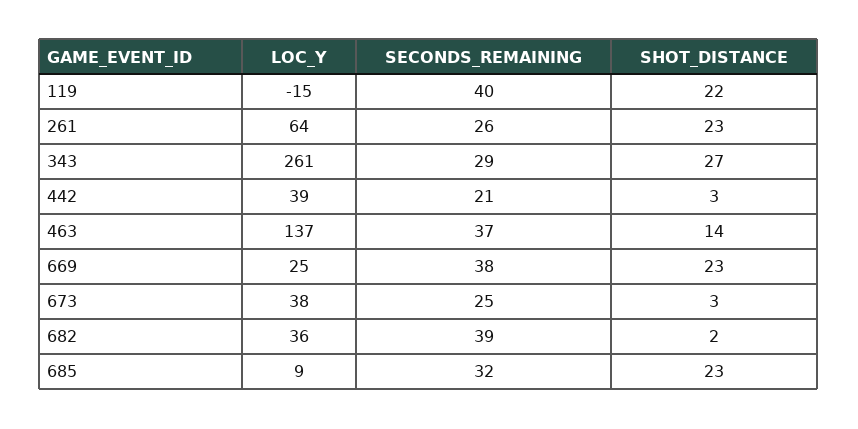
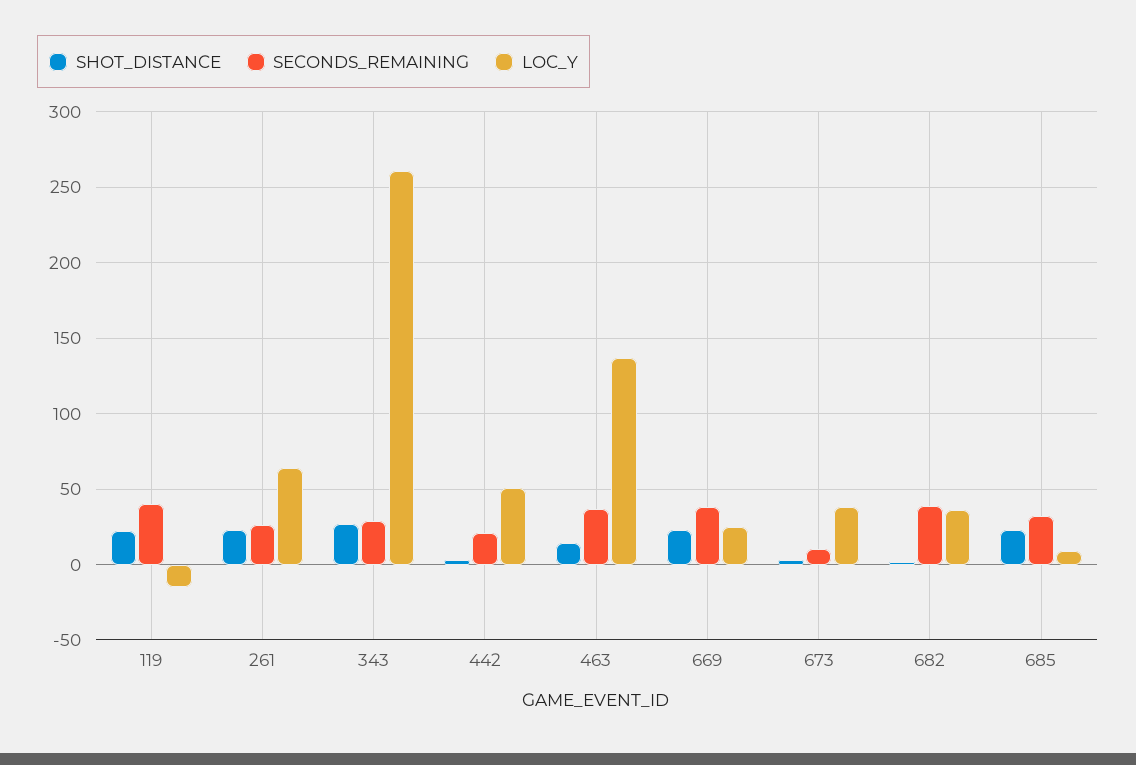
LOC_Y, 442: 39 -> 50
SECONDS_REMAINING, 673: 25 -> 10

